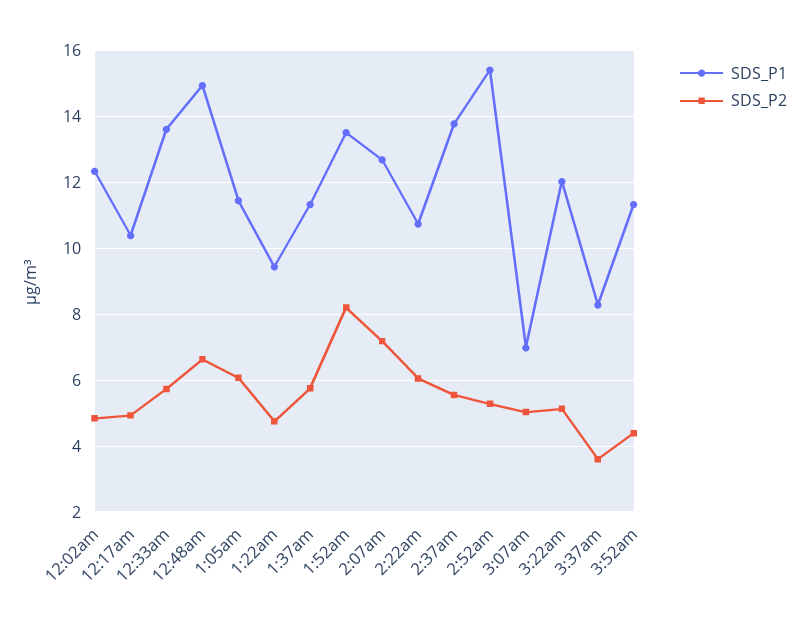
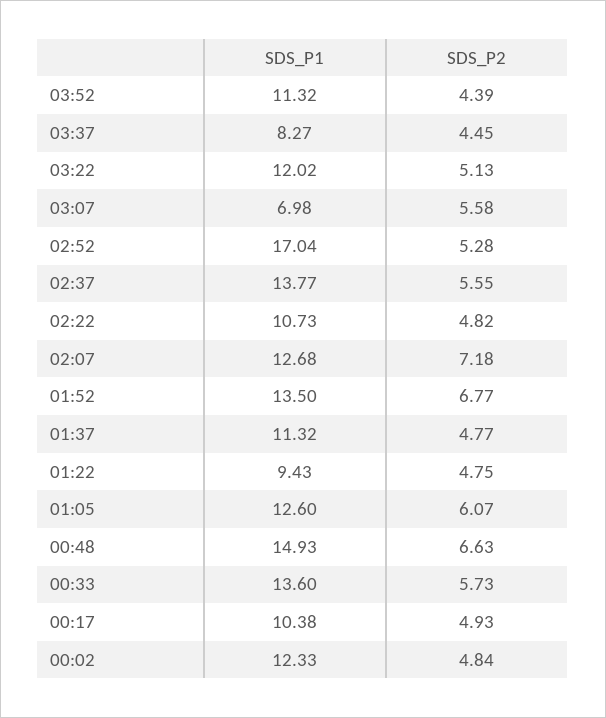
SDS_P1, 1:05am: 11.4 -> 12.6
SDS_P2, 1:37am: 5.8 -> 4.77
SDS_P2, 1:52am: 8.2 -> 6.77
SDS_P2, 2:22am: 6 -> 4.82
SDS_P1, 2:52am: 15.4 -> 17.04
SDS_P2, 3:07am: 5 -> 5.58
SDS_P2, 3:37am: 3.6 -> 4.45

